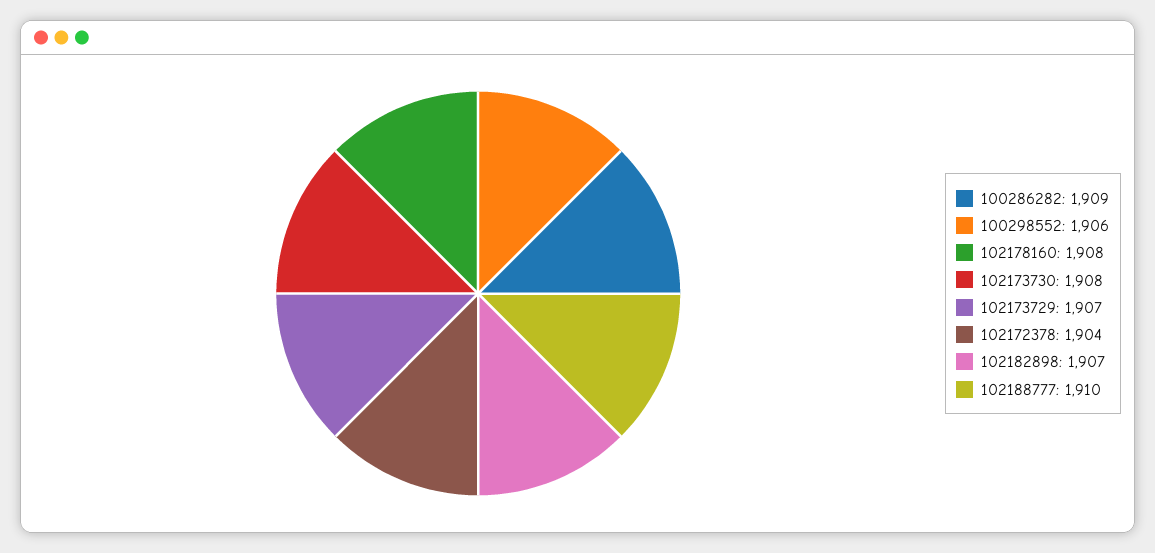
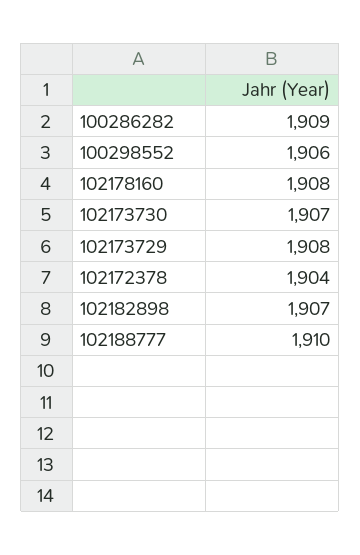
102173730: 1908 -> 1907
102173729: 1907 -> 1908

